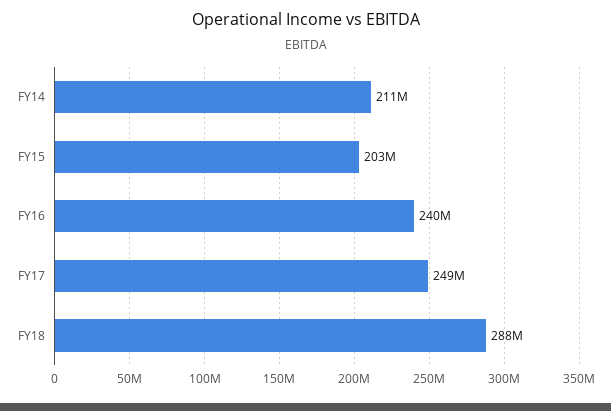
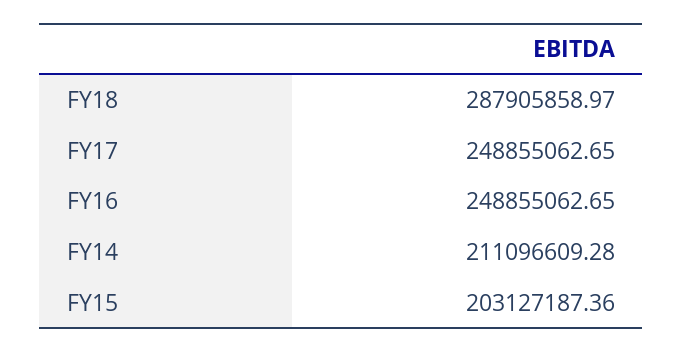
FY16: 240000000 -> 248855062.65

